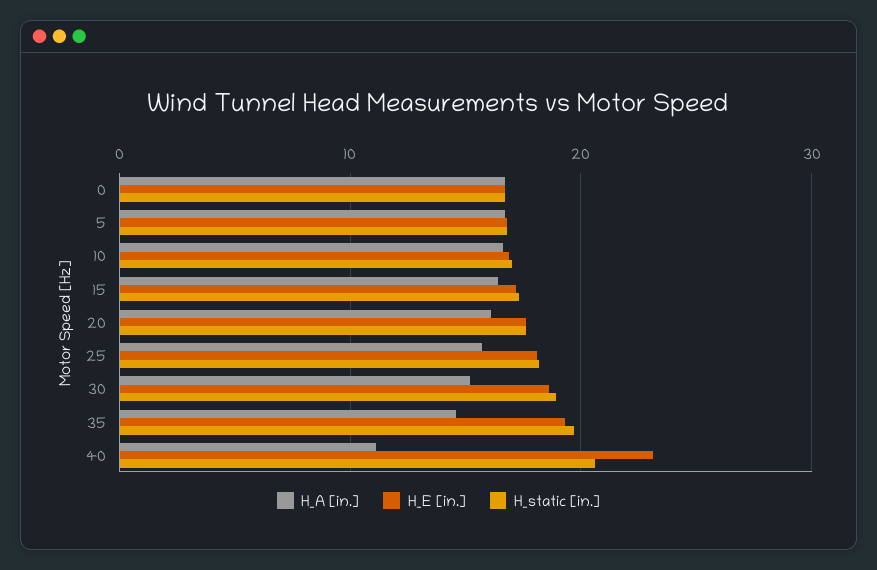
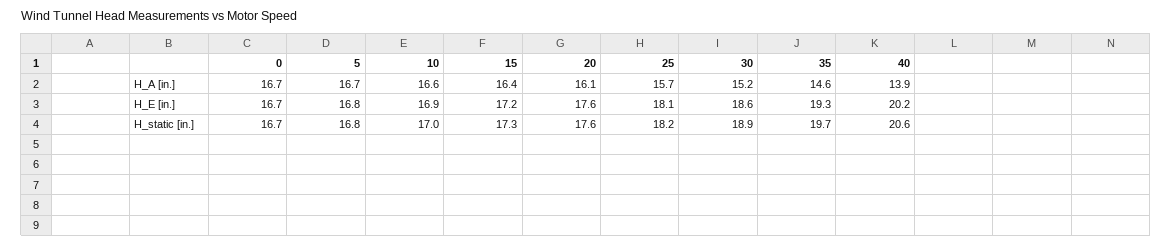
H_A [in.], 40: 11 -> 13.9
H_E [in.], 40: 23 -> 20.2

